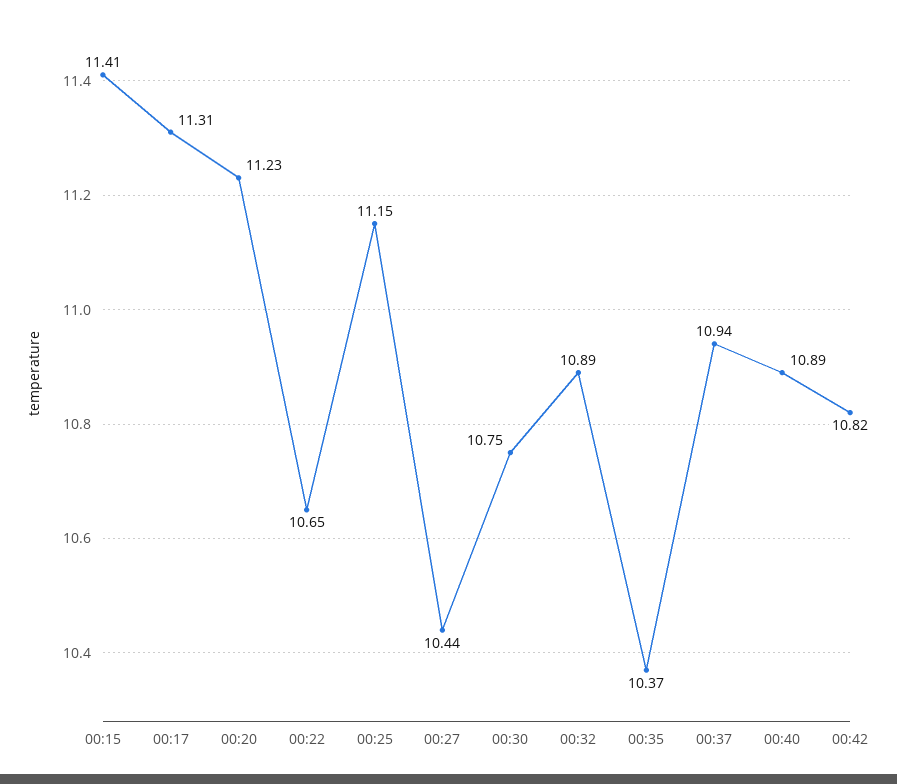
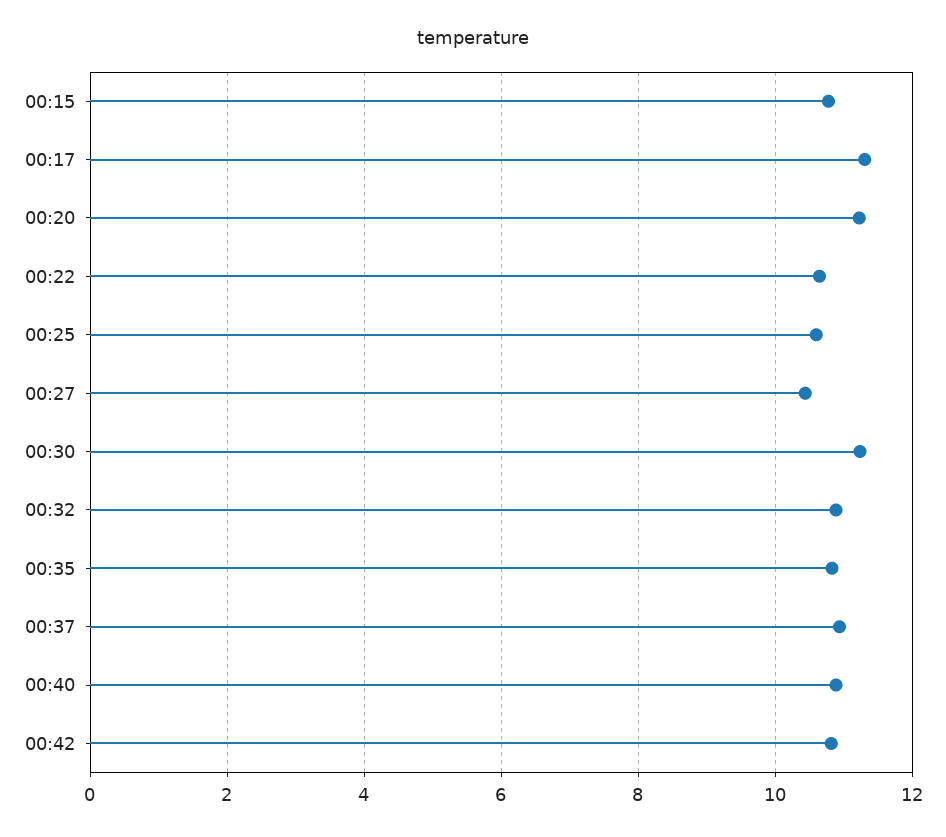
00:15: 11.41 -> 10.8
00:25: 11.15 -> 10.6
00:30: 10.75 -> 11.2
00:35: 10.37 -> 10.8

